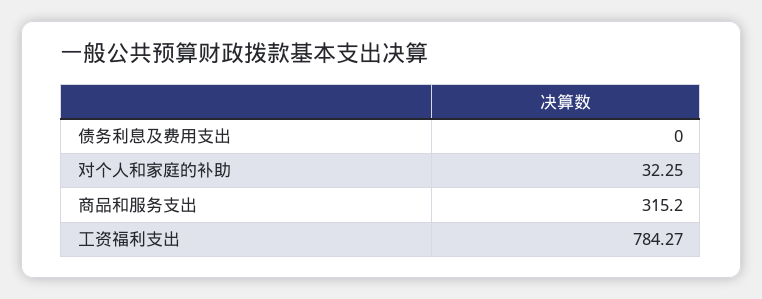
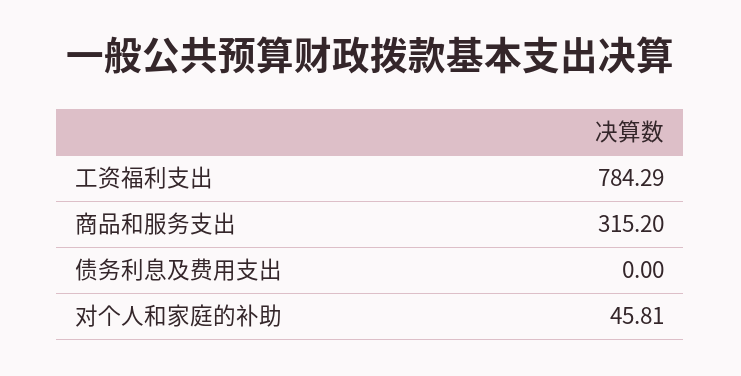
对个人和家庭的补助: 32.25 -> 45.81
工资福利支出: 784.27 -> 784.29

